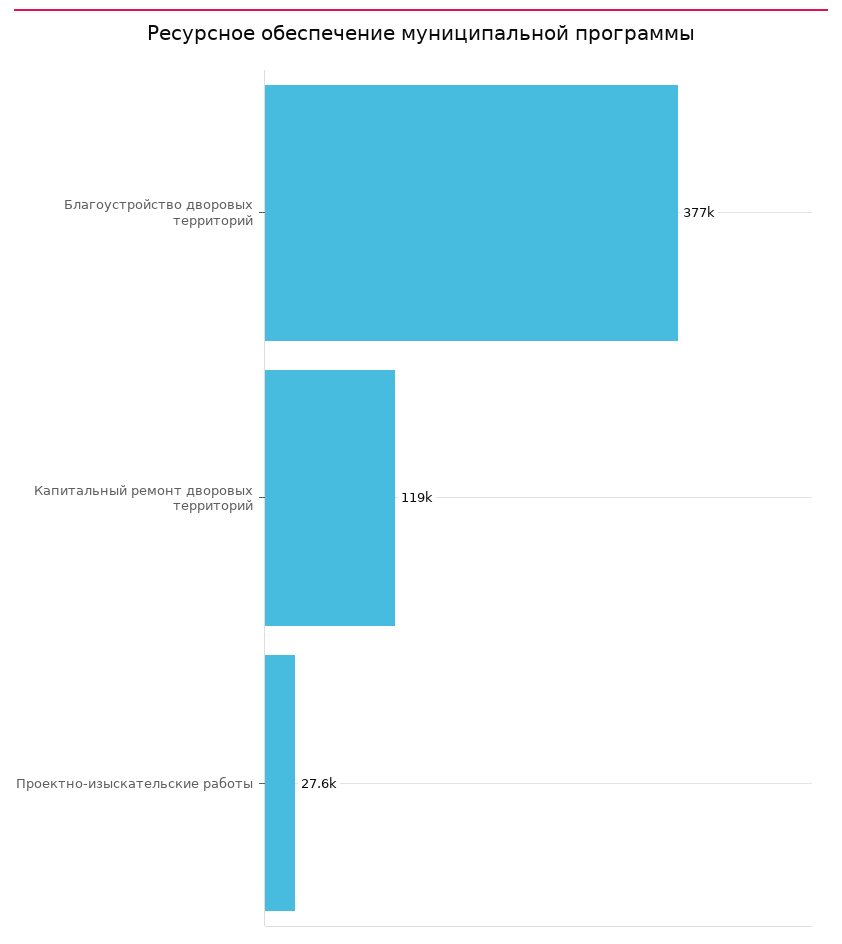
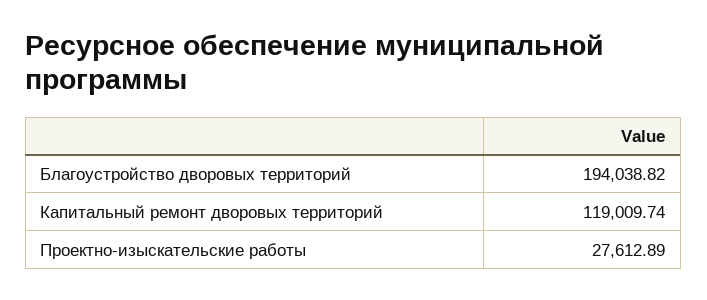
Благоустройство дворовых территорий: 377000 -> 194038.82

